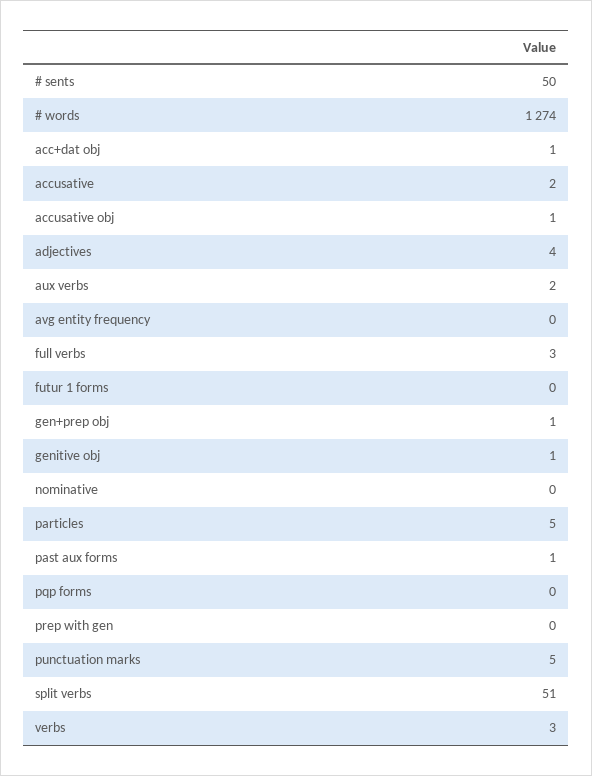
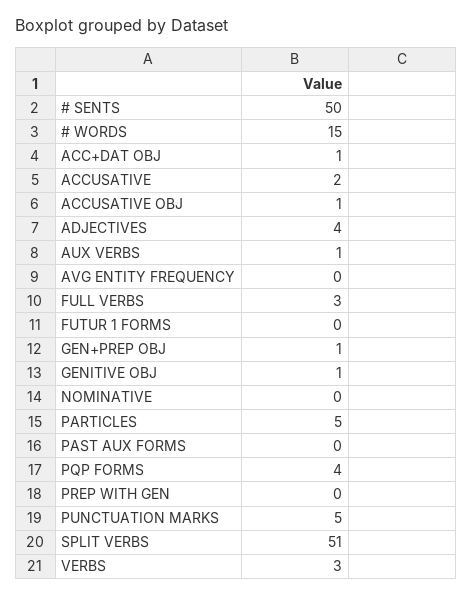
# words: 1274 -> 15
aux verbs: 2 -> 1
past aux forms: 1 -> 0
pqp forms: 0 -> 4

